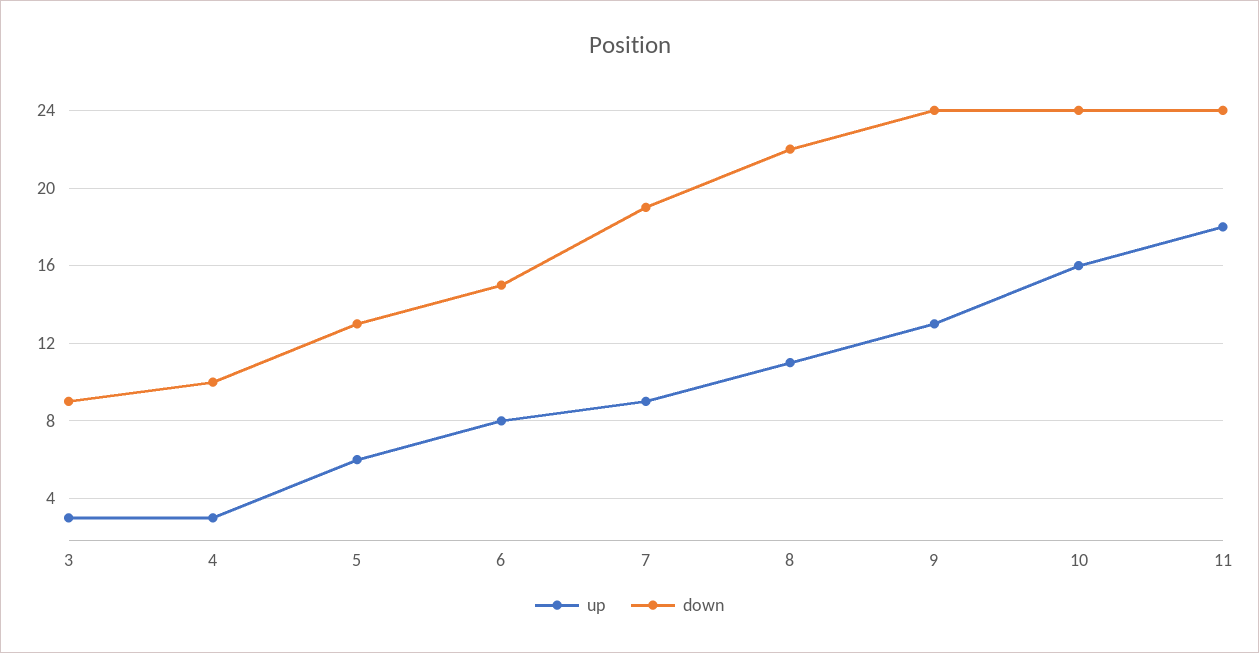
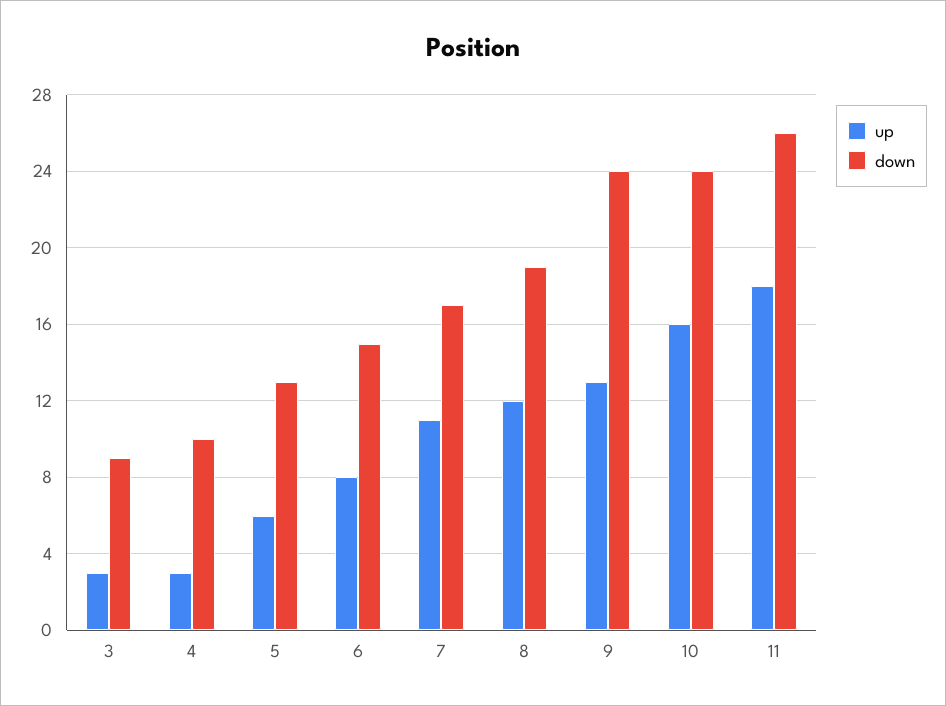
up, 7: 9 -> 11
down, 7: 19 -> 17
up, 8: 11 -> 12
down, 8: 22 -> 19
down, 11: 24 -> 26

